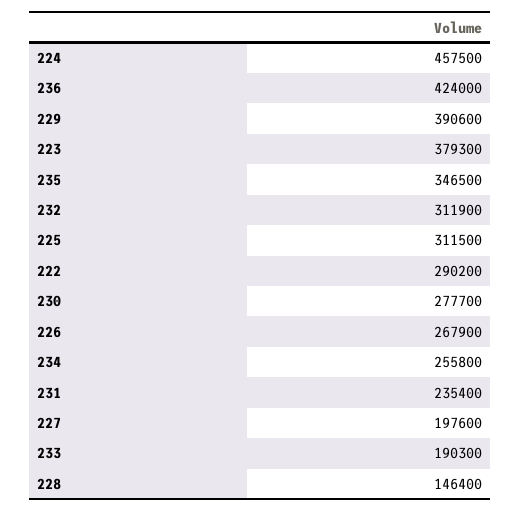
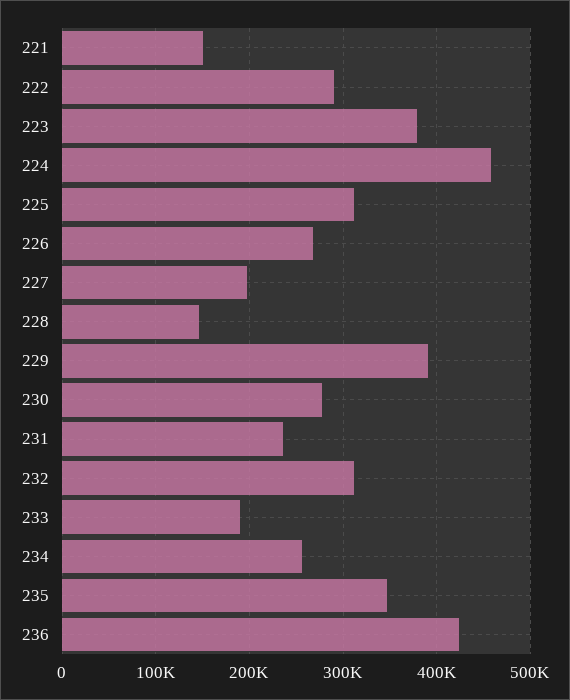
221: none -> 150000

